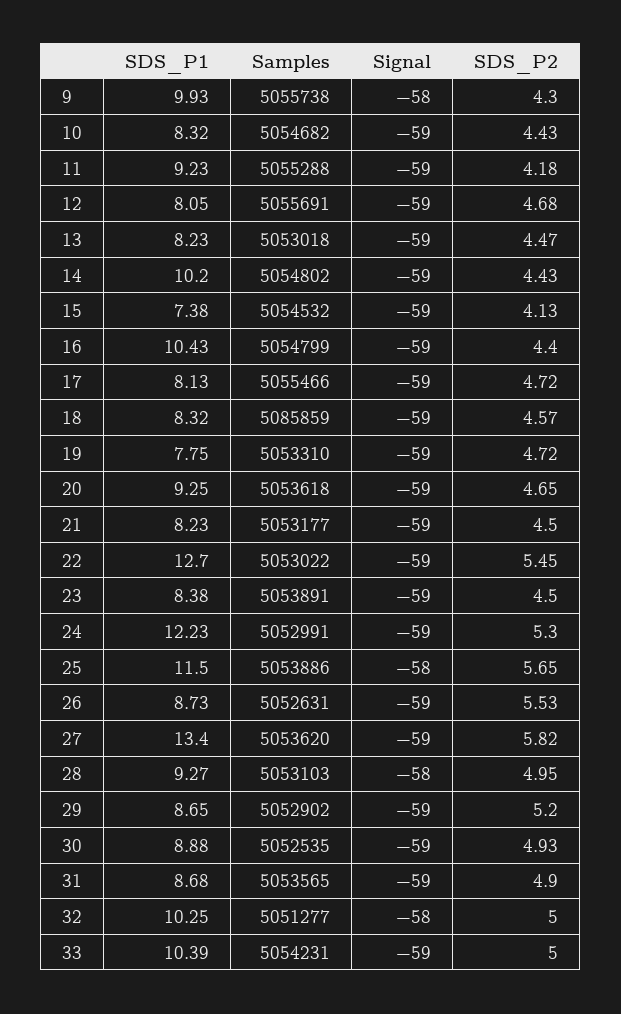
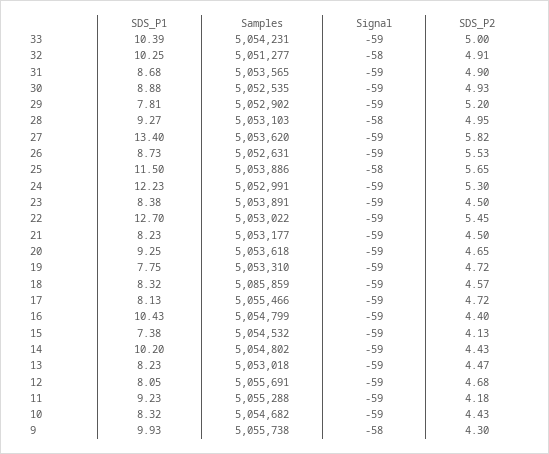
SDS_P1, 29: 8.65 -> 7.81
SDS_P2, 32: 5 -> 4.91

